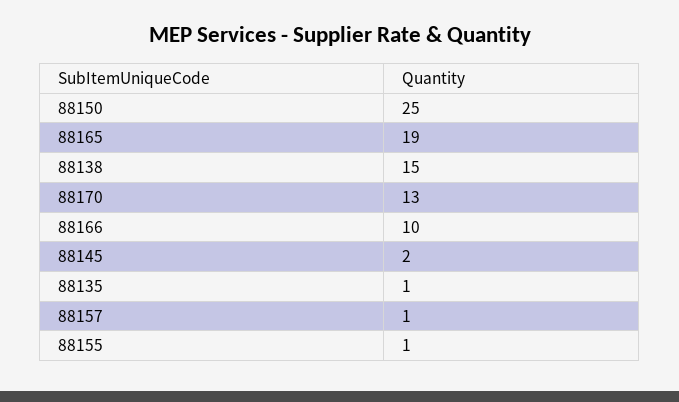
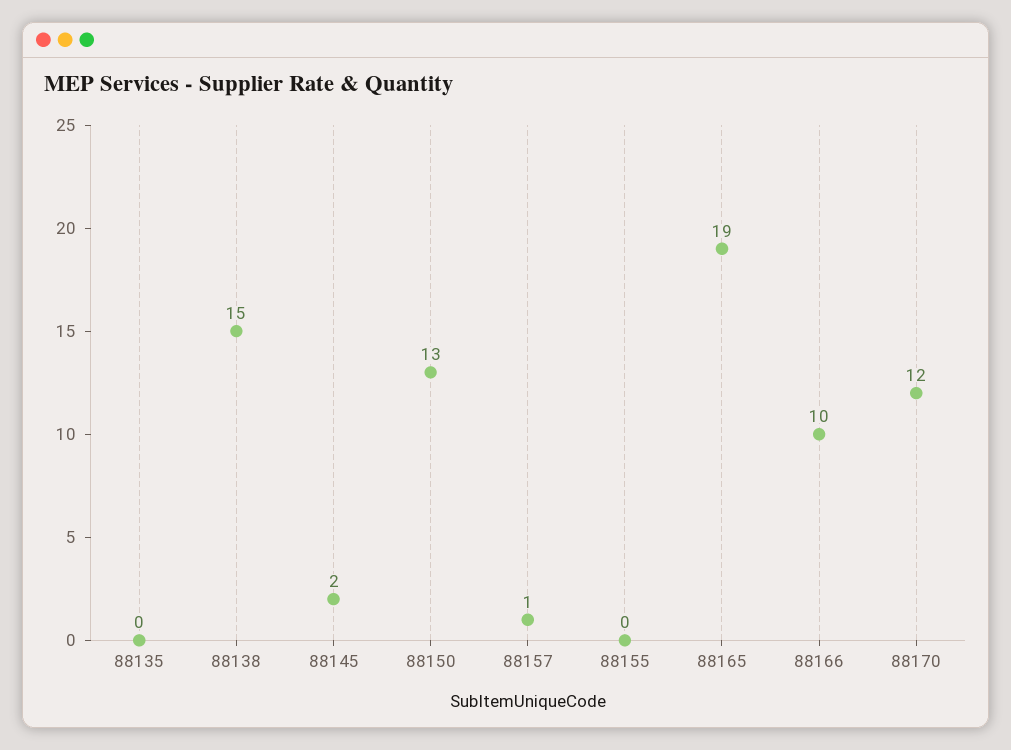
88150: 25 -> 13
88170: 13 -> 12
88135: 1 -> 0
88155: 1 -> 0

